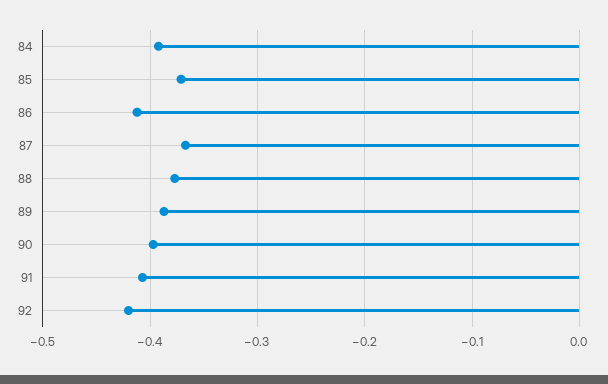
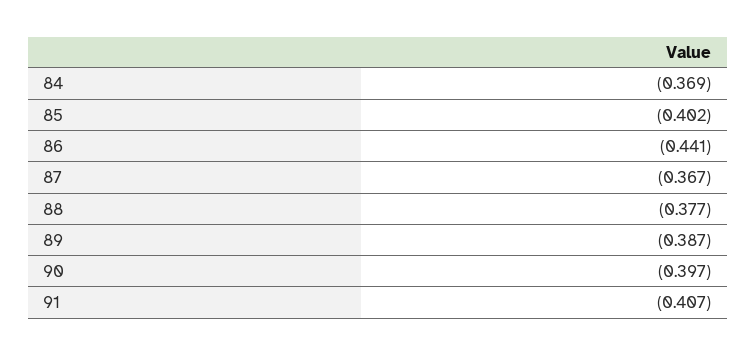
84: -0.39 -> -0.369
85: -0.37 -> -0.402
86: -0.41 -> -0.441
92: -0.42 -> none

